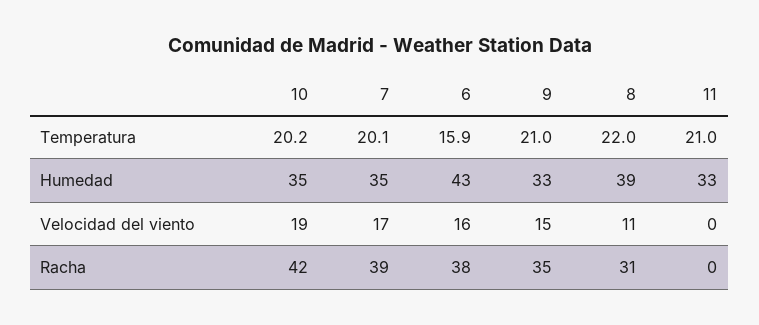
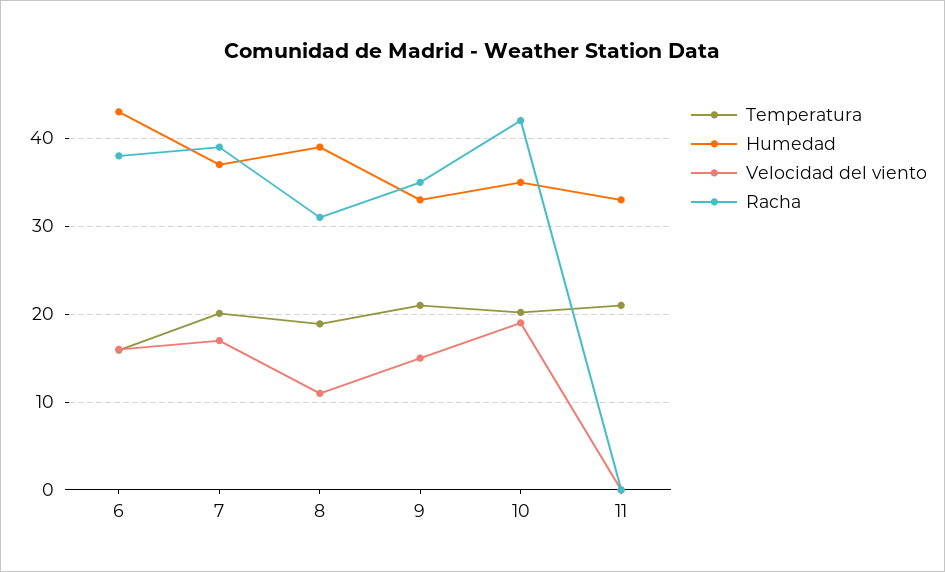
Temperatura, 8: 22 -> 19
Humedad, 7: 35 -> 37

